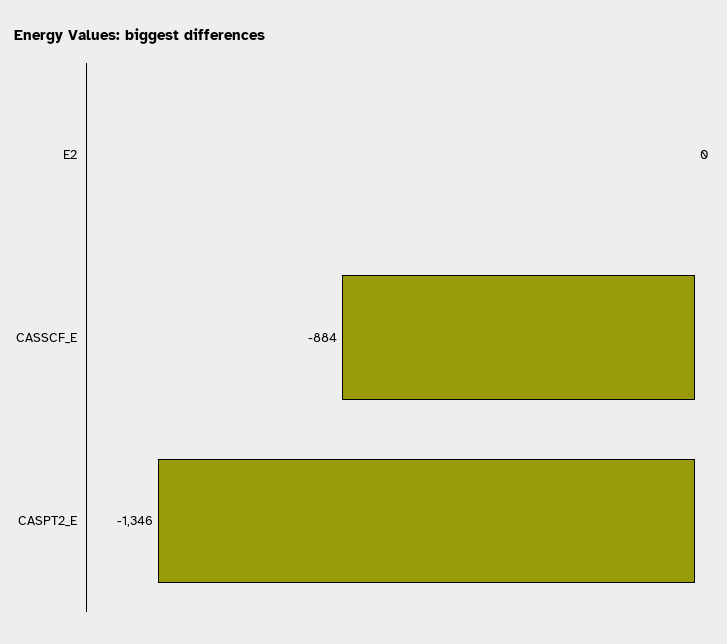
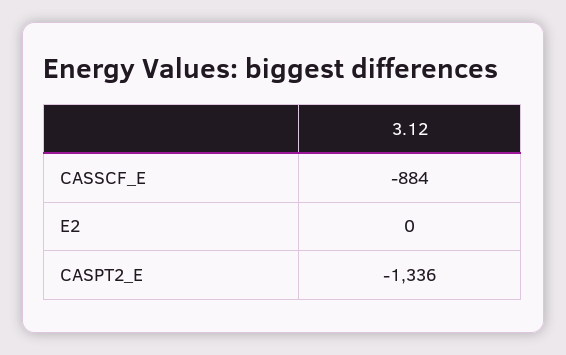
CASPT2_E: -1346 -> -1336

